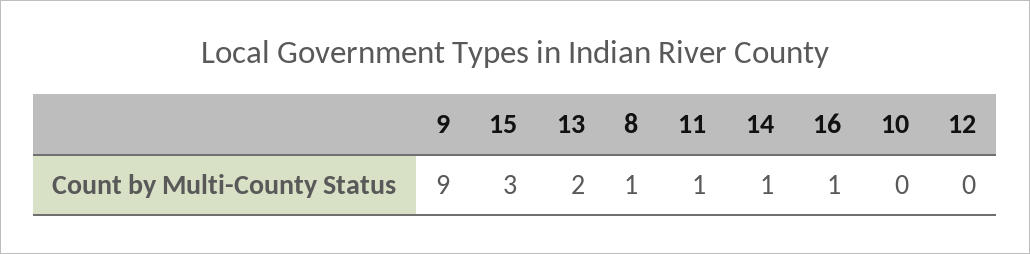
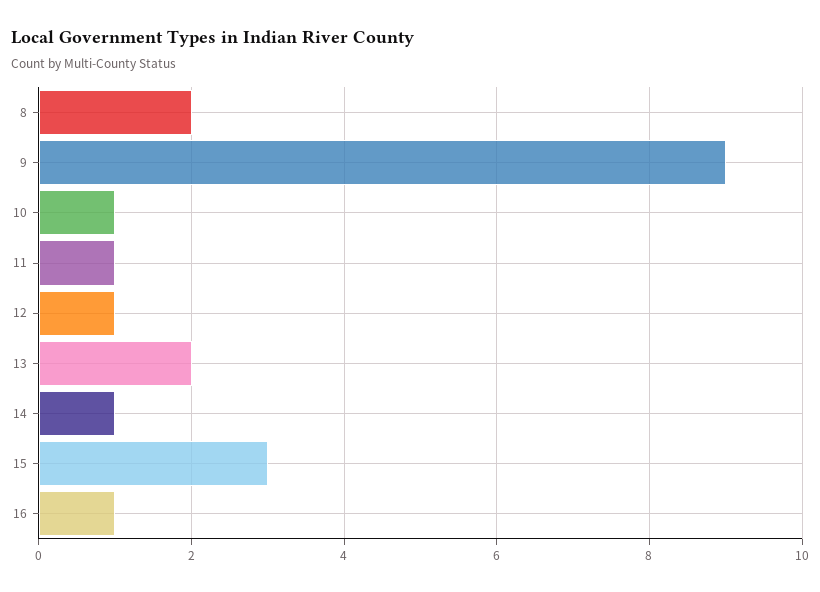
8: 1 -> 2
10: 0 -> 1
12: 0 -> 1

